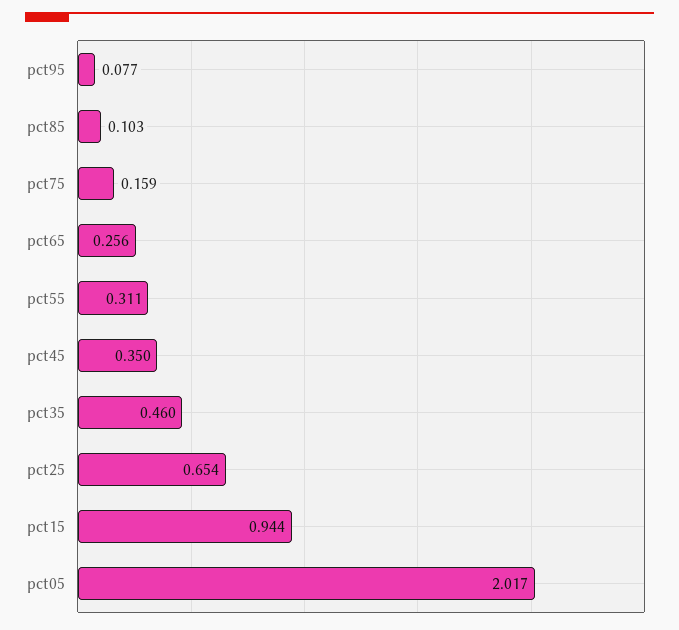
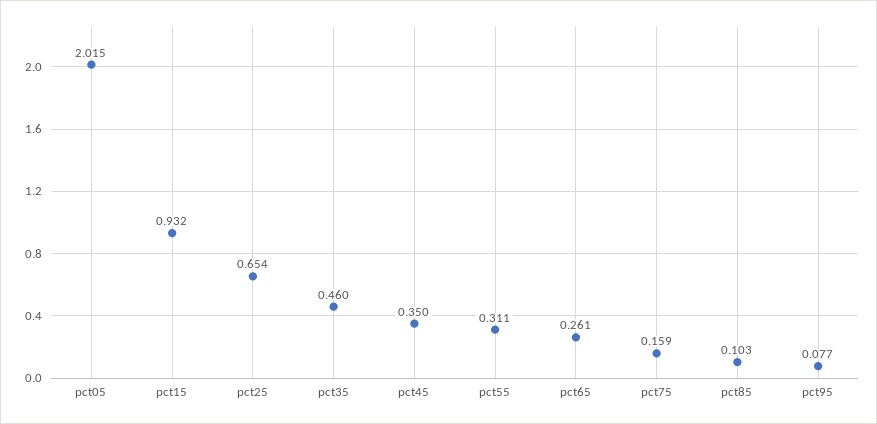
pct65: 0.256 -> 0.261
pct15: 0.944 -> 0.932
pct05: 2.017 -> 2.015

